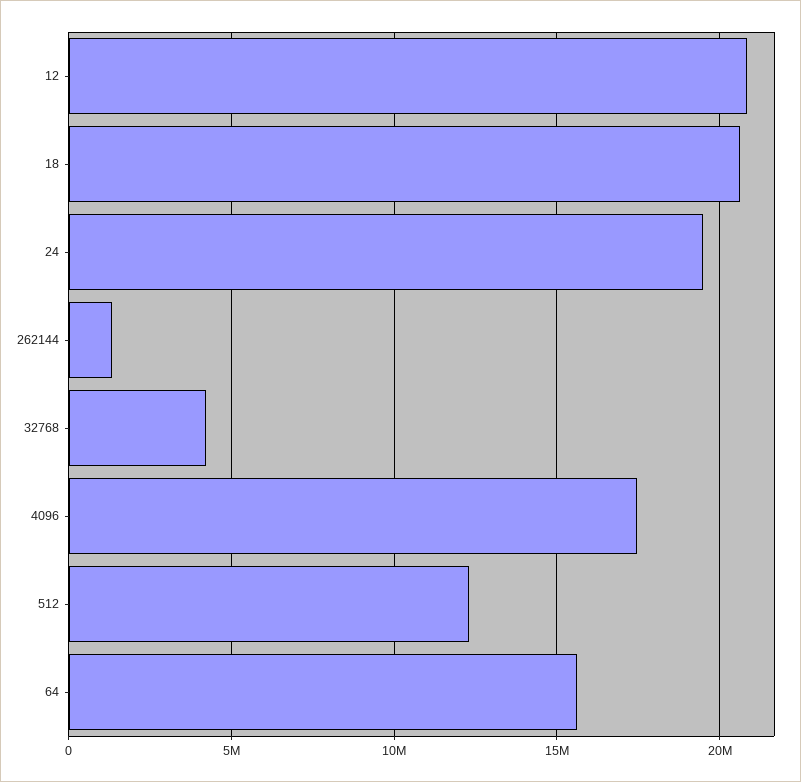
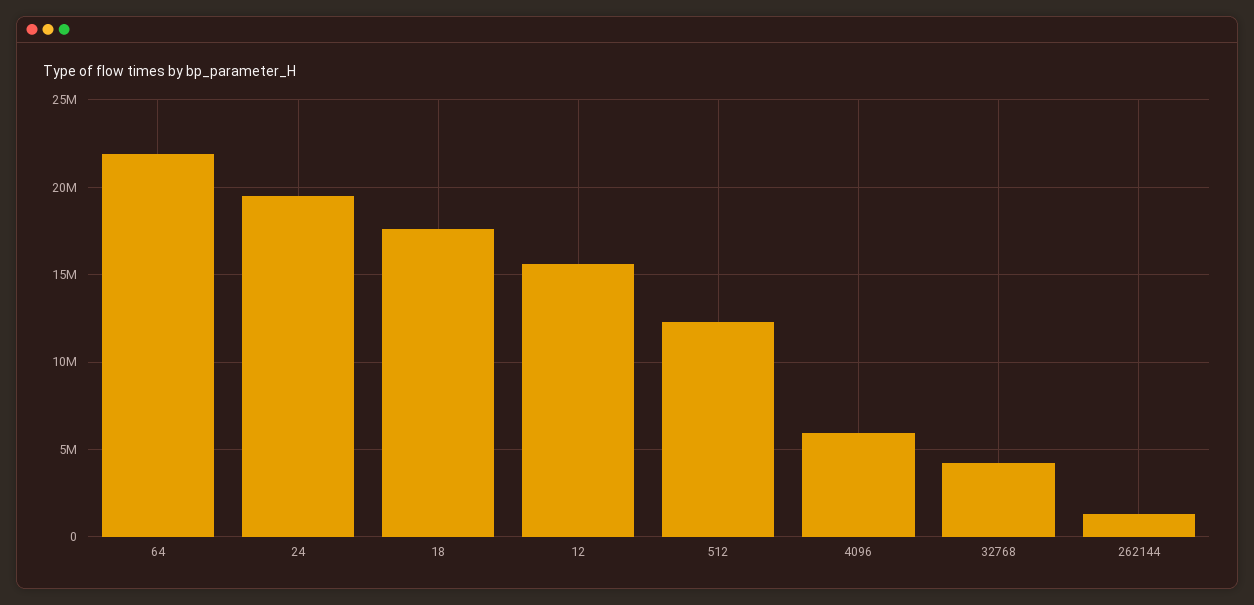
12: 21000000 -> 15500000
18: 20500000 -> 17500000
4096: 17500000 -> 6000000
64: 15500000 -> 22000000

